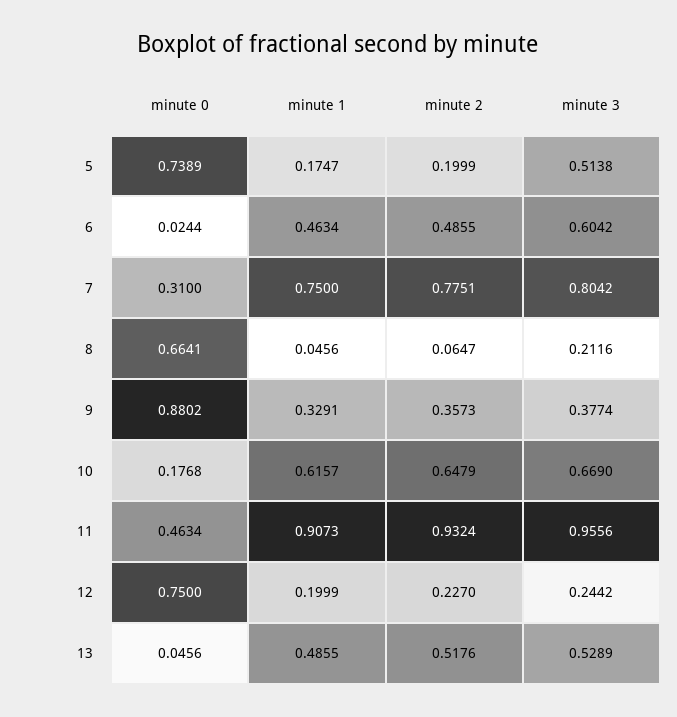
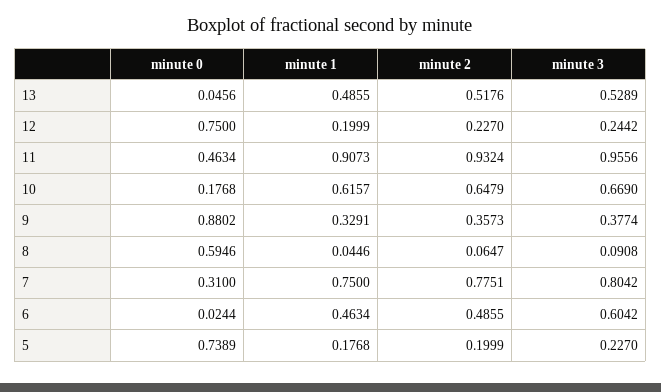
minute 1, 5: 0.1747 -> 0.1768
minute 3, 5: 0.5138 -> 0.227
minute 0, 8: 0.6641 -> 0.5946
minute 1, 8: 0.0456 -> 0.0446
minute 3, 8: 0.2116 -> 0.0908

